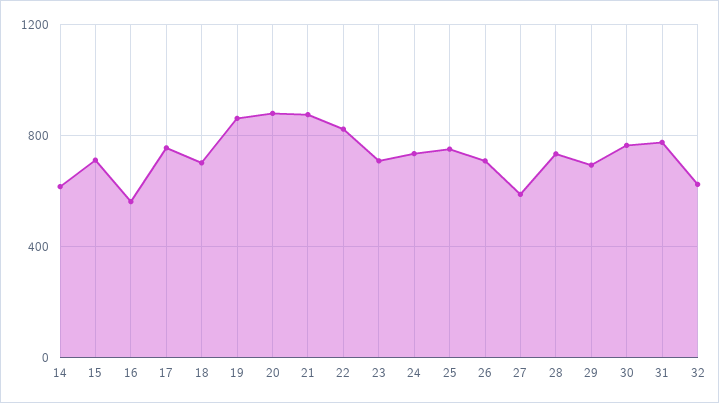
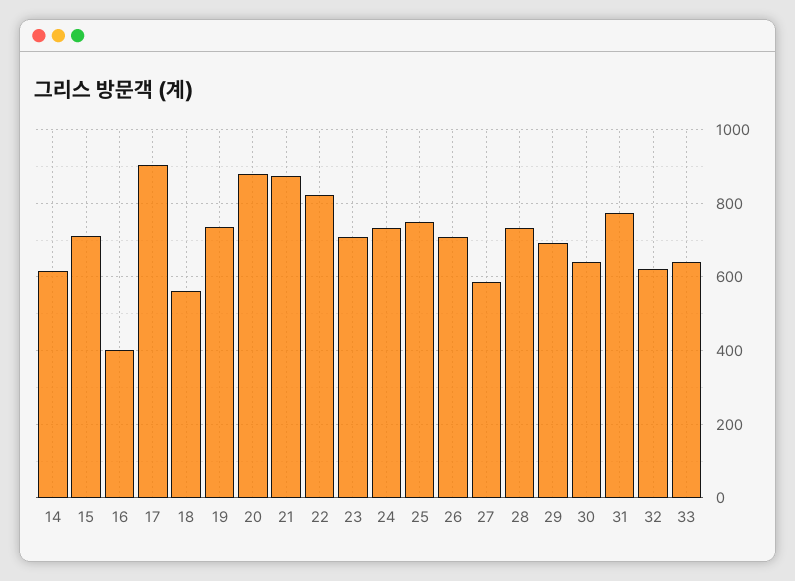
16: 550 -> 400
17: 750 -> 900
18: 700 -> 560
19: 850 -> 740
30: 750 -> 640
33: none -> 640

